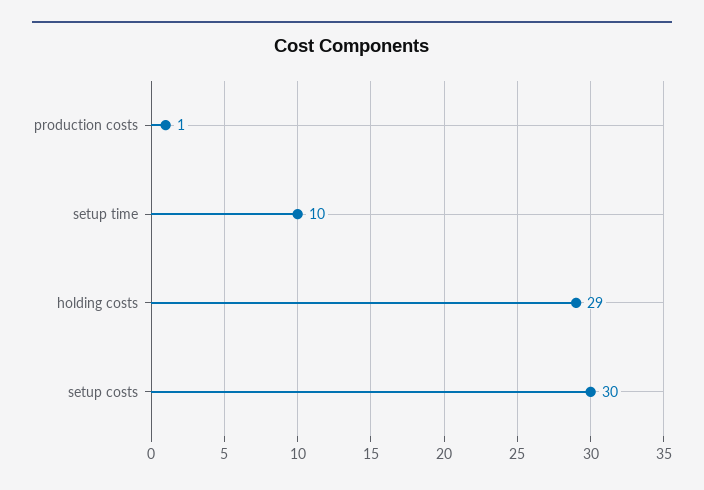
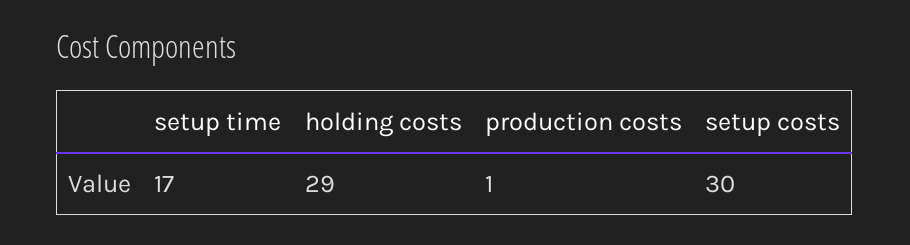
setup time: 10 -> 17

